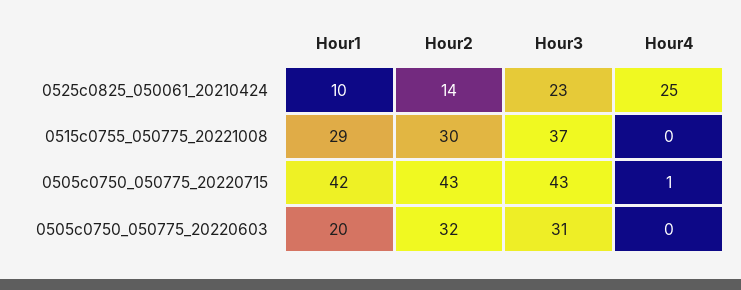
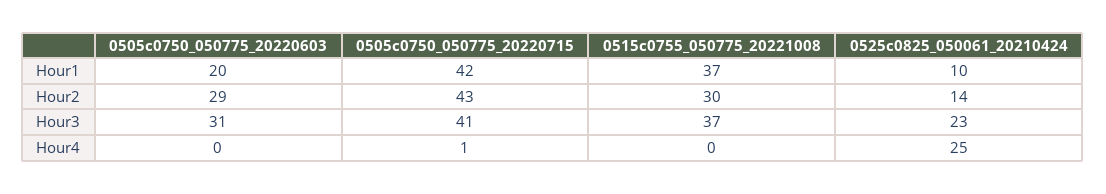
Hour1, 0515c0755_050775_20221008: 29 -> 37
Hour3, 0505c0750_050775_20220715: 43 -> 41
Hour2, 0505c0750_050775_20220603: 32 -> 29

